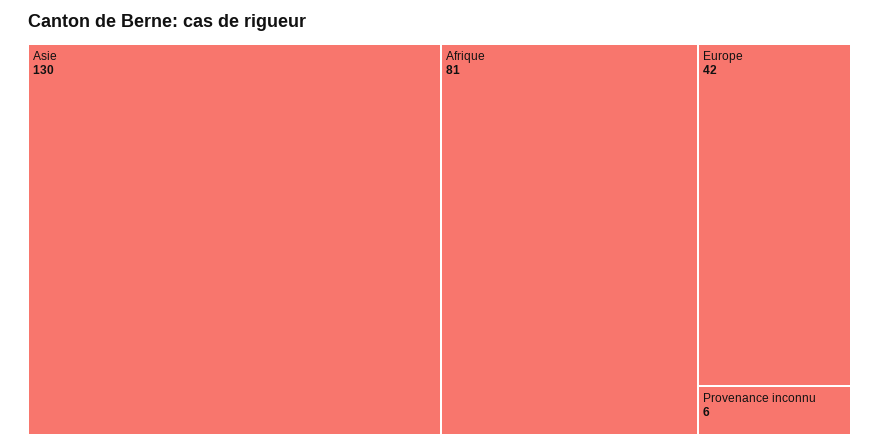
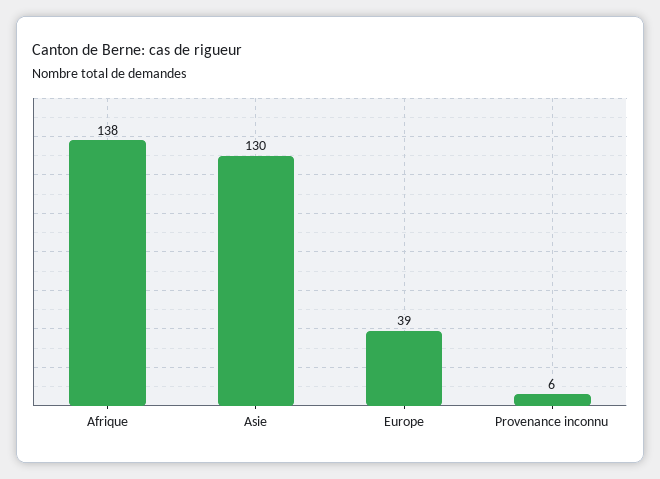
Afrique: 81 -> 138
Europe: 42 -> 39

